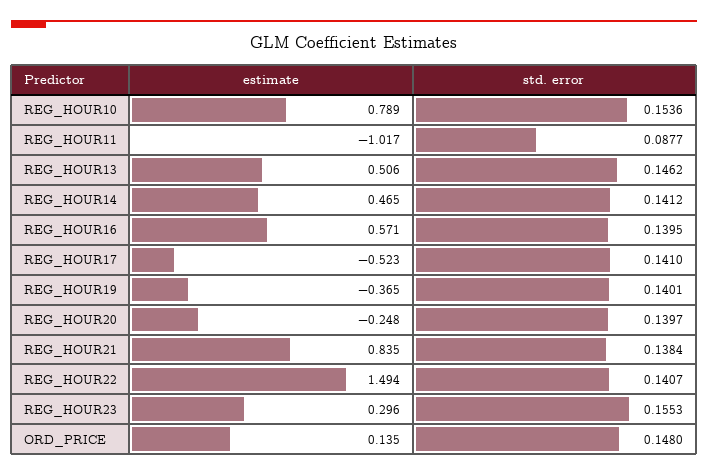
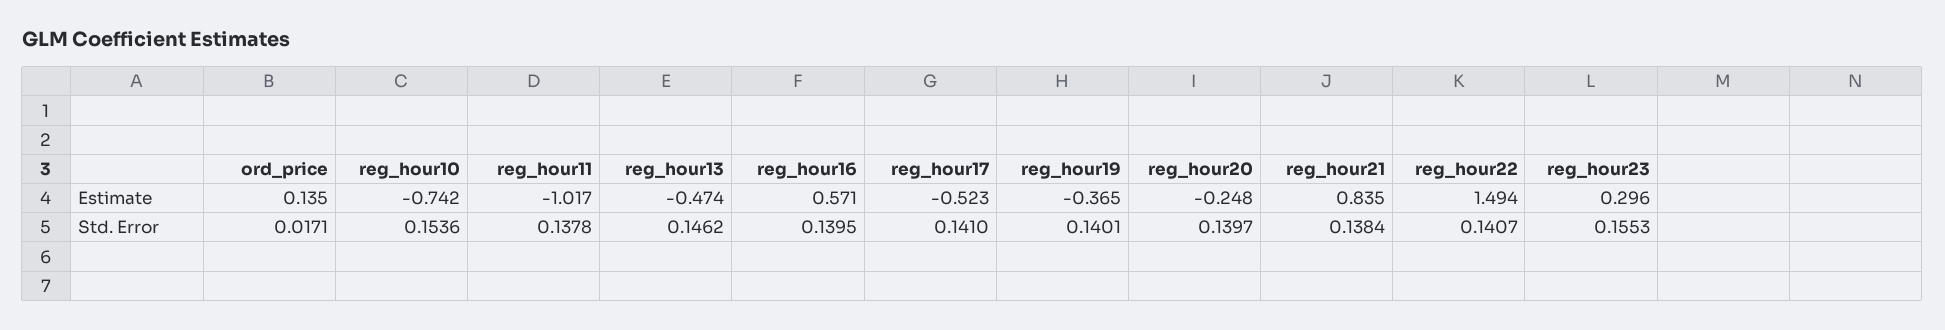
estimate, REG_HOUR10: 0.789 -> -0.742
std. error, REG_HOUR11: 0.0877 -> 0.1378
estimate, REG_HOUR13: 0.506 -> -0.474
estimate, REG_HOUR14: 0.465 -> none
std. error, REG_HOUR14: 0.1412 -> none
std. error, ORD_PRICE: 0.148 -> 0.0171

